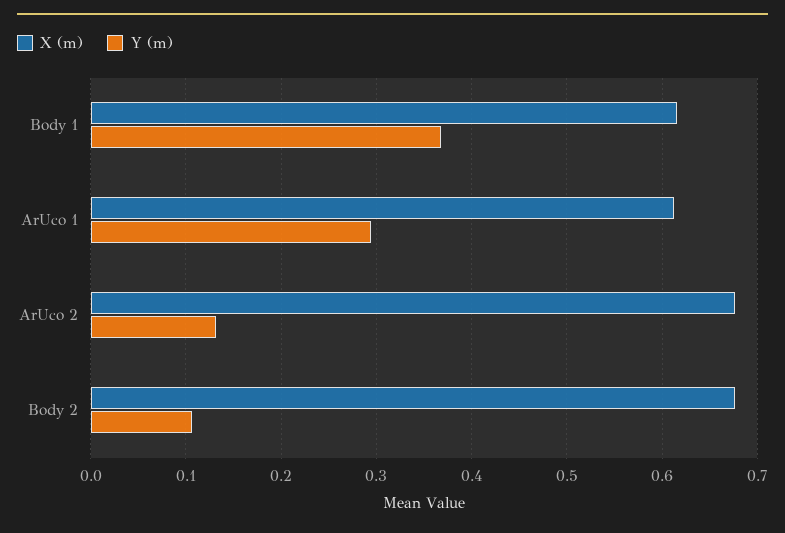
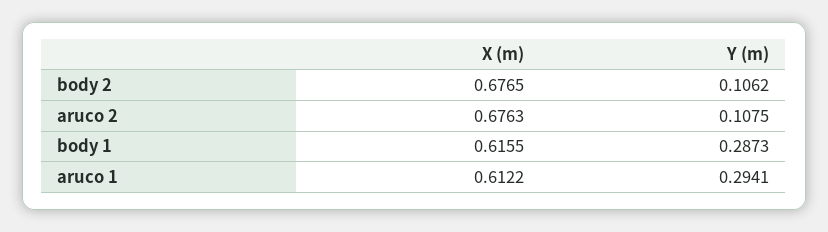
Y (m), Body 1: 0.37 -> 0.2873
Y (m), ArUco 2: 0.13 -> 0.1075

